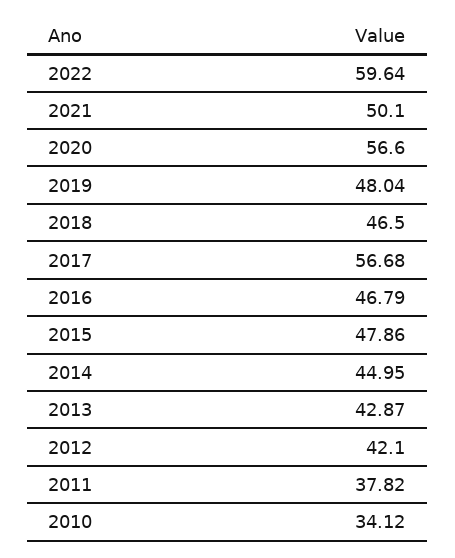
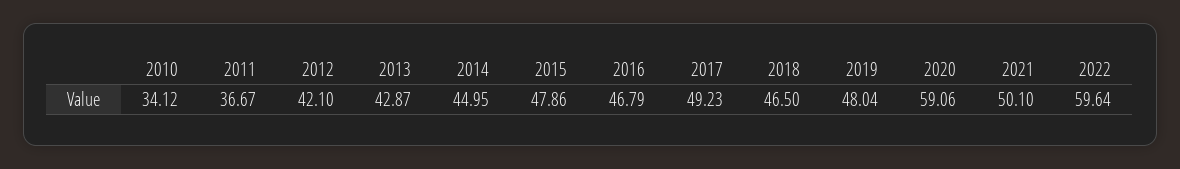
2020: 56.6 -> 59.06
2017: 56.68 -> 49.23
2011: 37.82 -> 36.67

